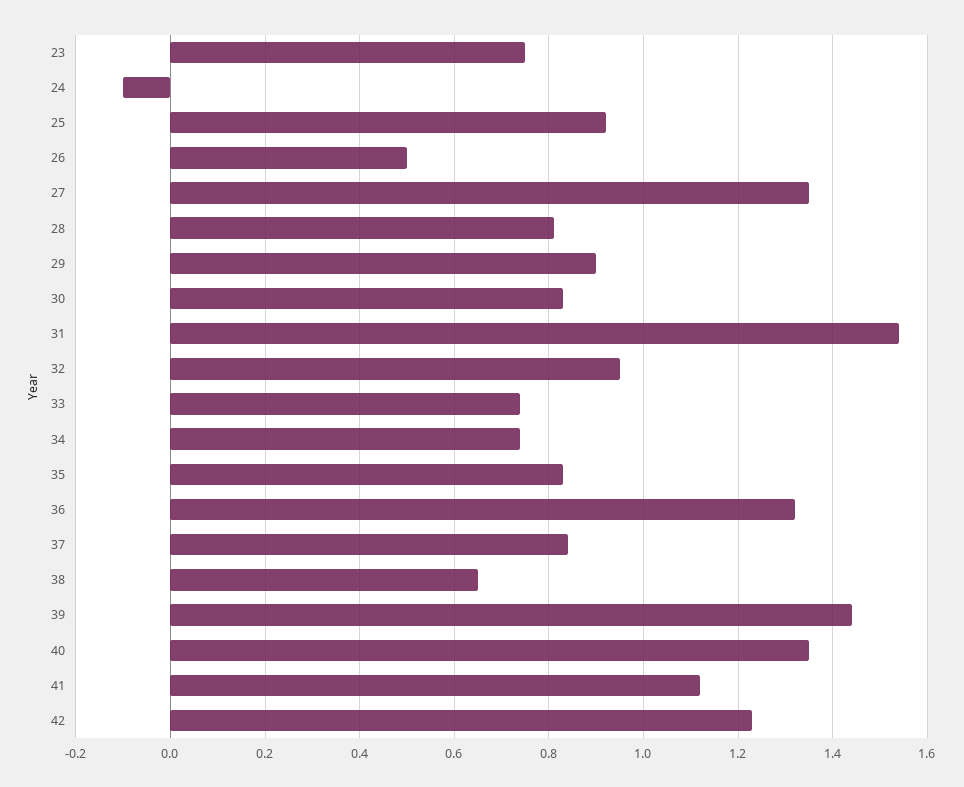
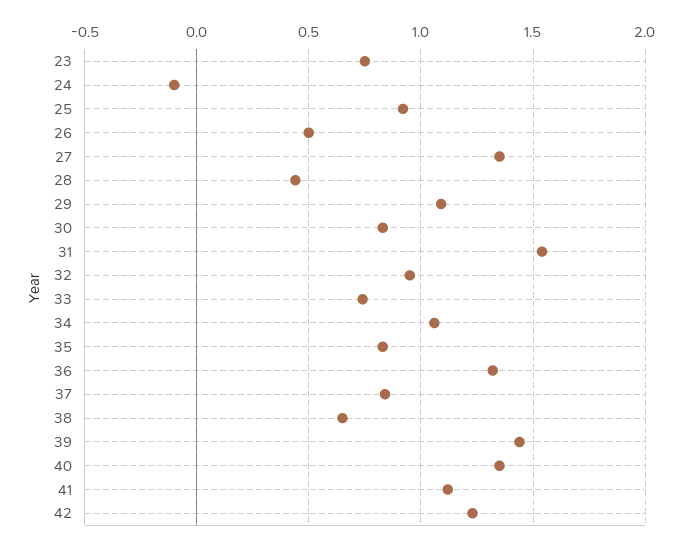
28: 0.8 -> 0.45
29: 0.9 -> 1.1
34: 0.75 -> 1.05

